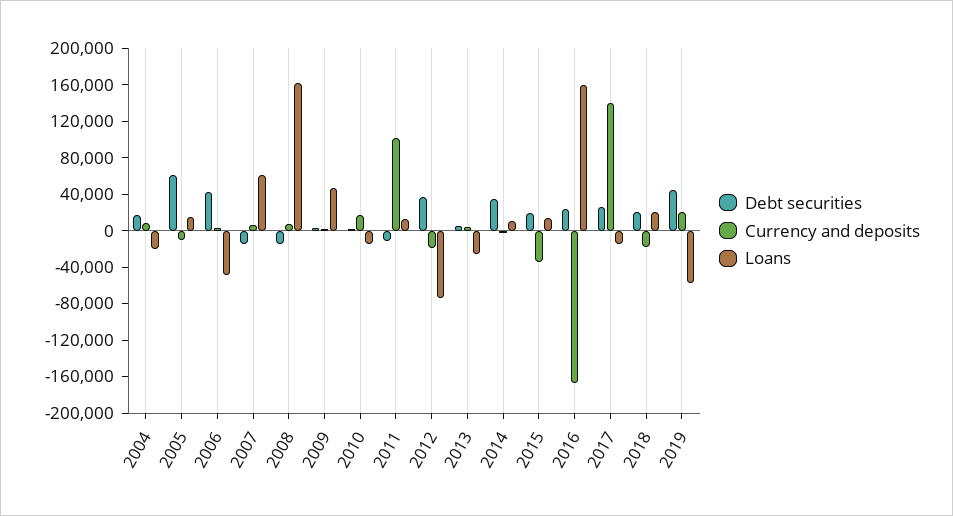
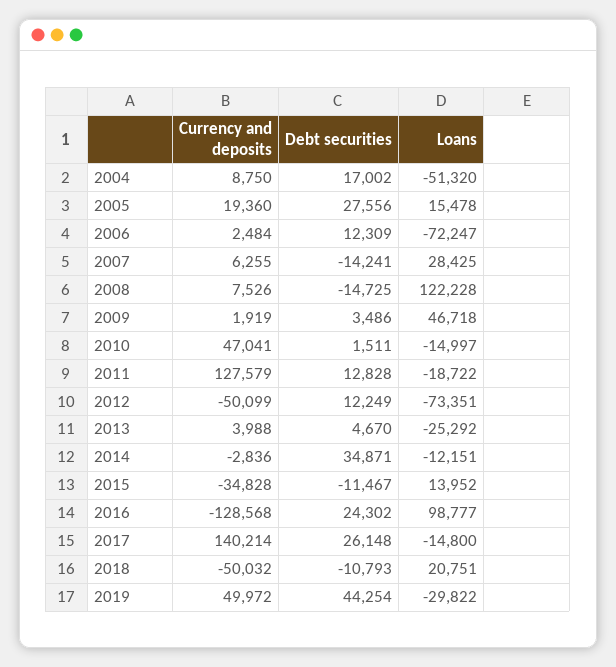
Loans, 2004: -20000 -> -51320
Debt securities, 2005: 60000 -> 27556
Currency and deposits, 2005: -10000 -> 19360
Debt securities, 2006: 40000 -> 12309
Loans, 2006: -50000 -> -72247
Loans, 2007: 60000 -> 28425
Loans, 2008: 160000 -> 122228
Currency and deposits, 2010: 20000 -> 47041
Debt securities, 2011: -10000 -> 12828
Currency and deposits, 2011: 100000 -> 127579
Loans, 2011: 10000 -> -18722
Debt securities, 2012: 40000 -> 12249
Currency and deposits, 2012: -20000 -> -50099
Loans, 2014: 10000 -> -12151
Debt securities, 2015: 20000 -> -11467
Currency and deposits, 2016: -170000 -> -128568
Loans, 2016: 160000 -> 98777
Debt securities, 2018: 20000 -> -10793
Currency and deposits, 2018: -20000 -> -50032
Currency and deposits, 2019: 20000 -> 49972
Loans, 2019: -60000 -> -29822

